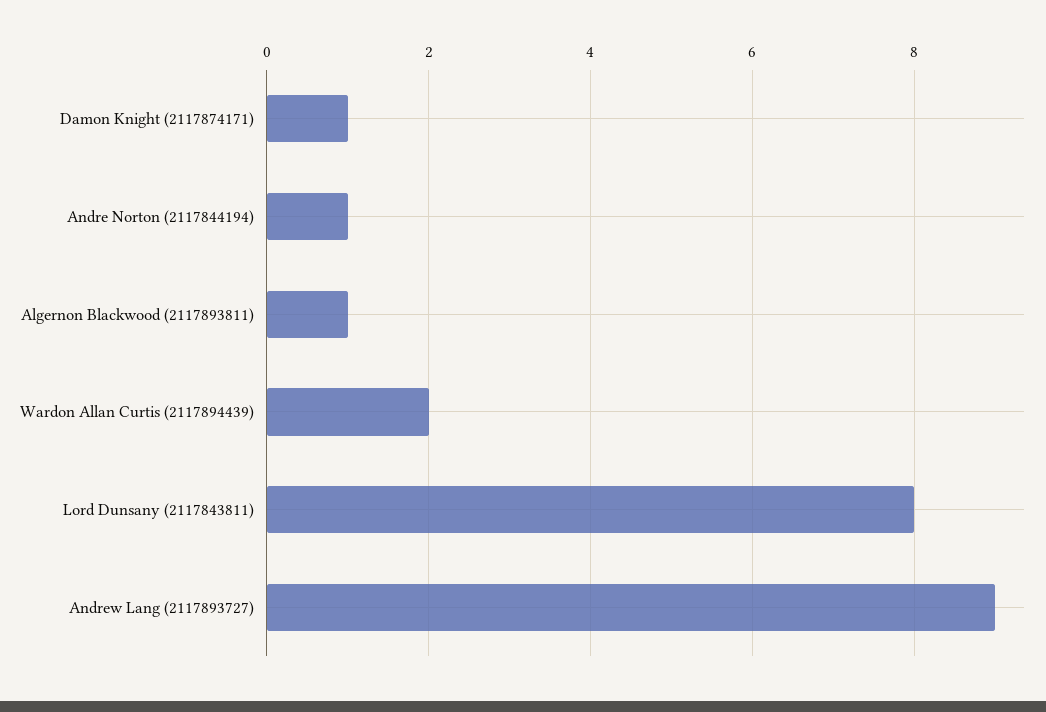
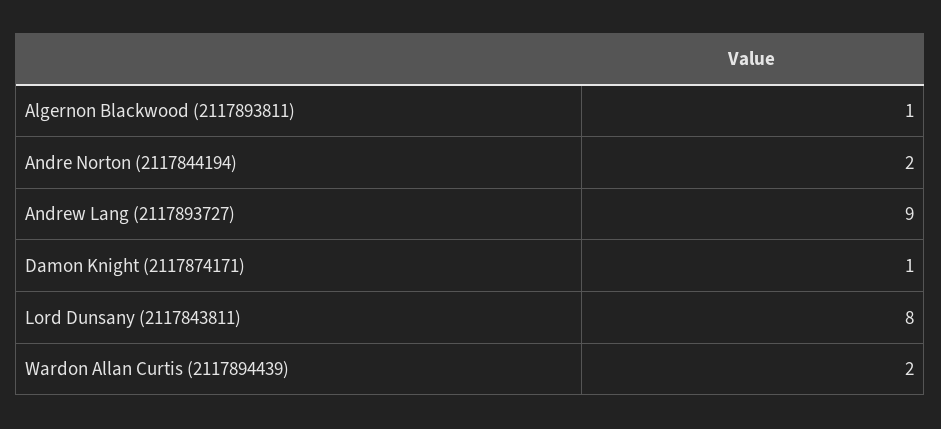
Andre Norton (2117844194): 1 -> 2

